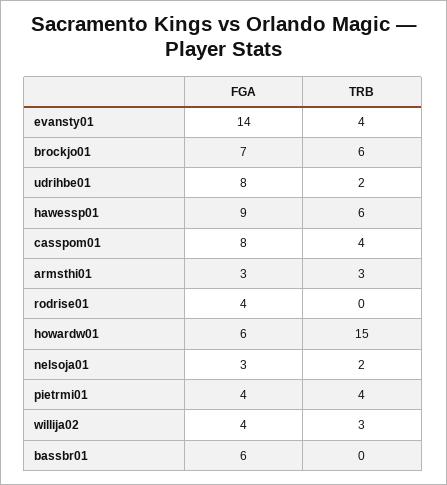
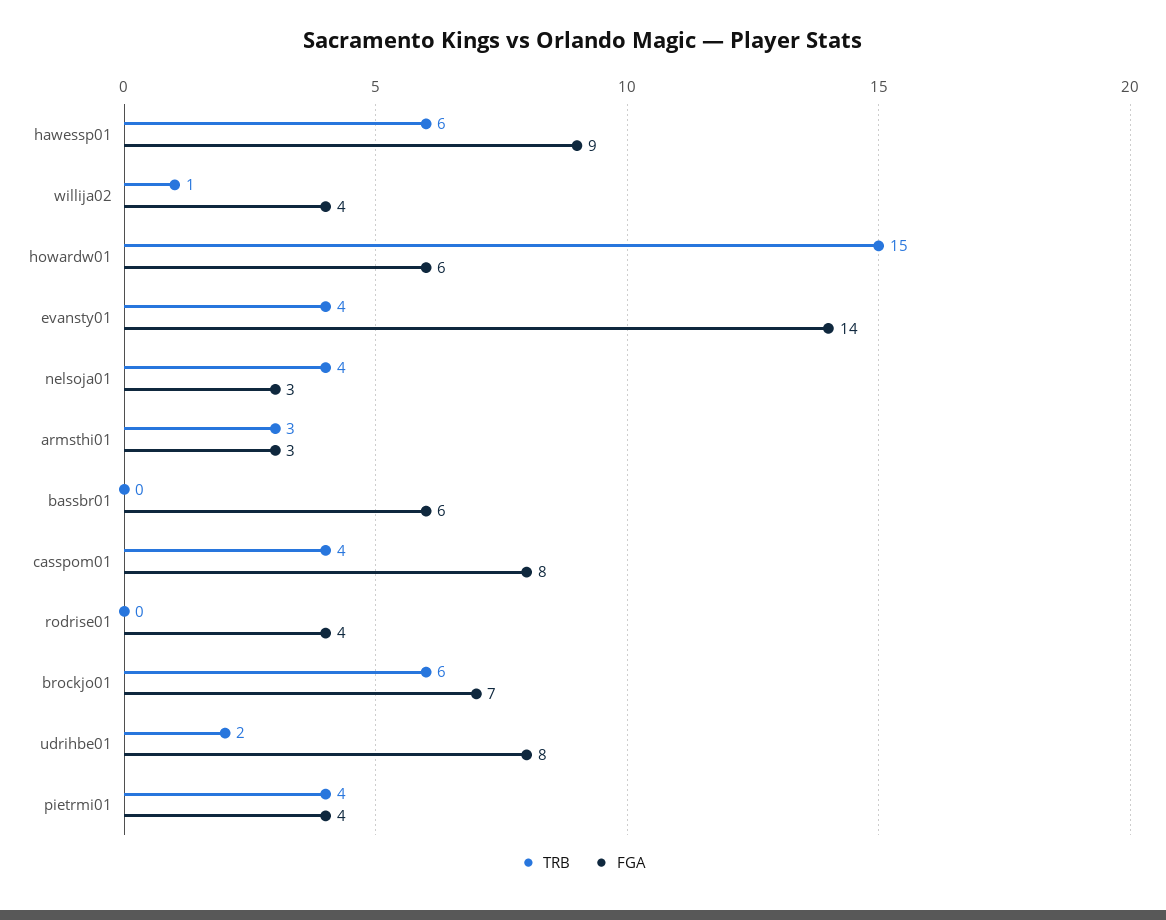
TRB, nelsoja01: 2 -> 4
TRB, willija02: 3 -> 1

